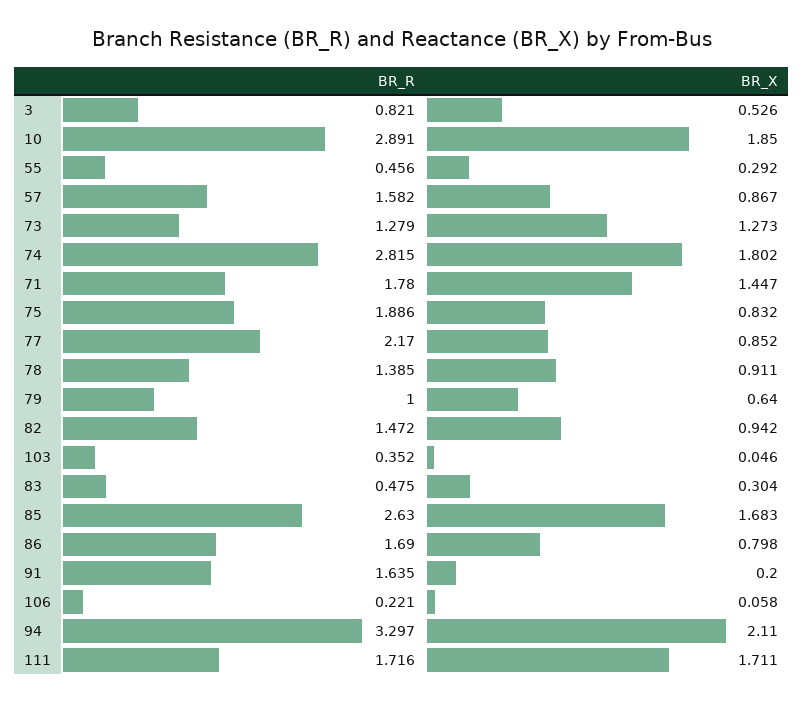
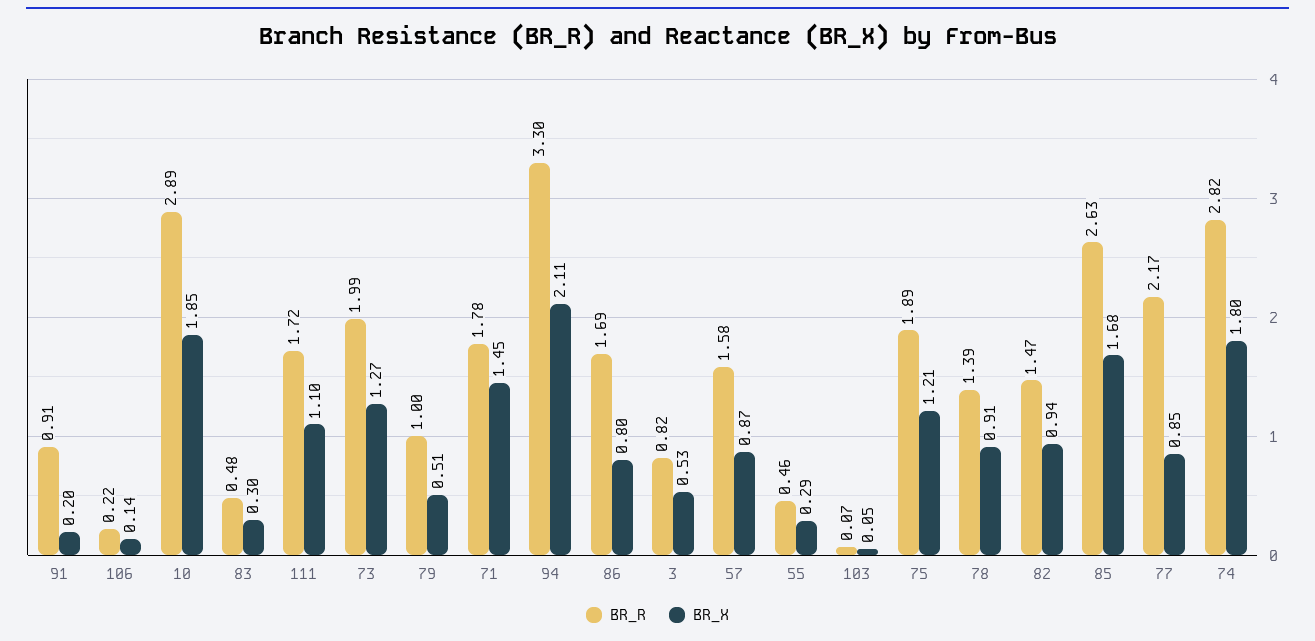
BR_R, 73: 1.279 -> 1.99
BR_X, 75: 0.832 -> 1.21
BR_X, 79: 0.64 -> 0.51
BR_R, 103: 0.352 -> 0.07
BR_R, 91: 1.635 -> 0.91
BR_X, 106: 0.058 -> 0.14
BR_X, 111: 1.711 -> 1.1

